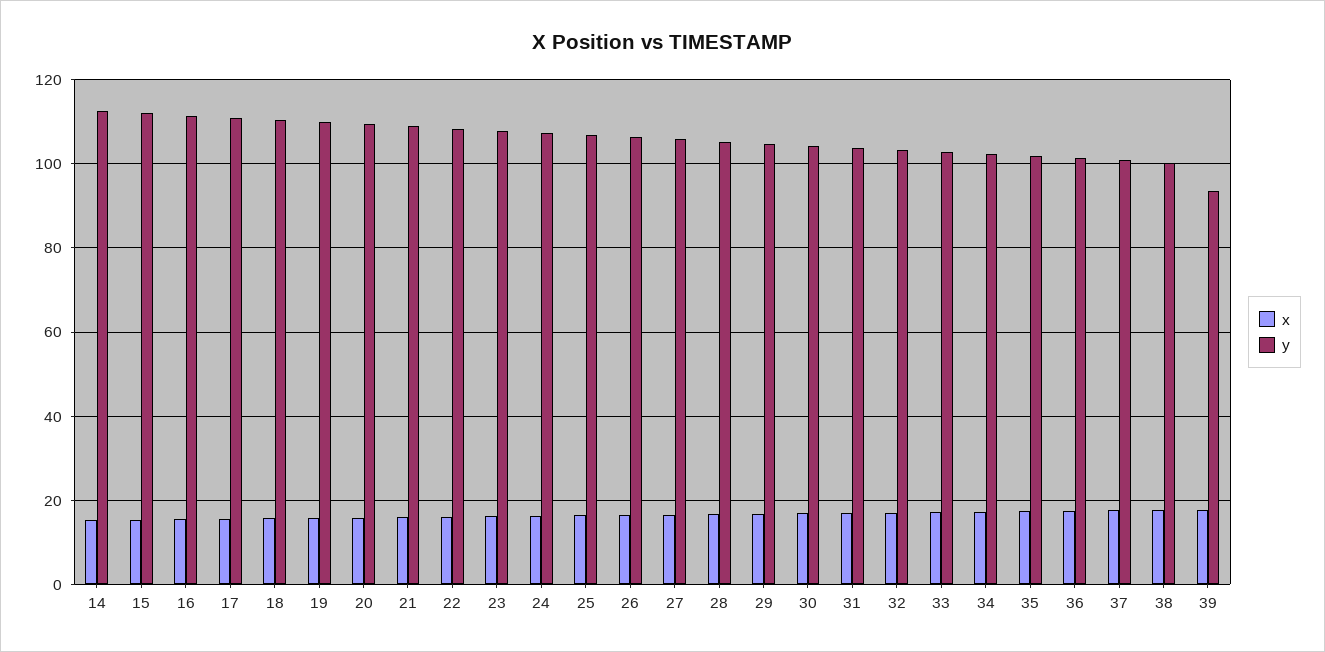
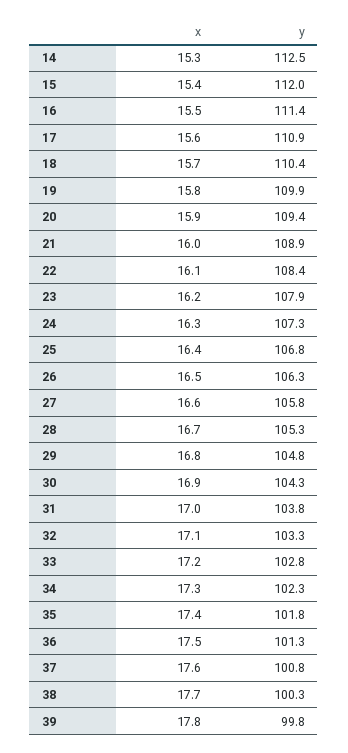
y, 39: 94 -> 99.8

